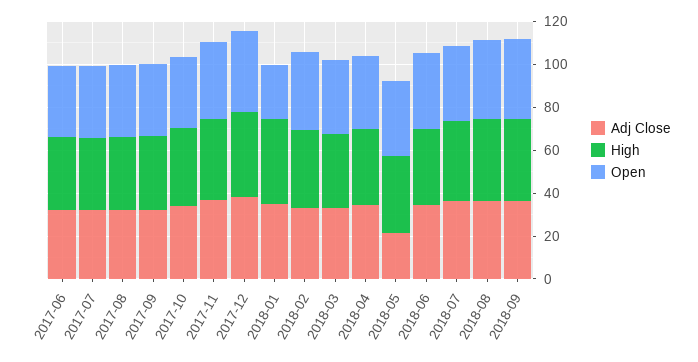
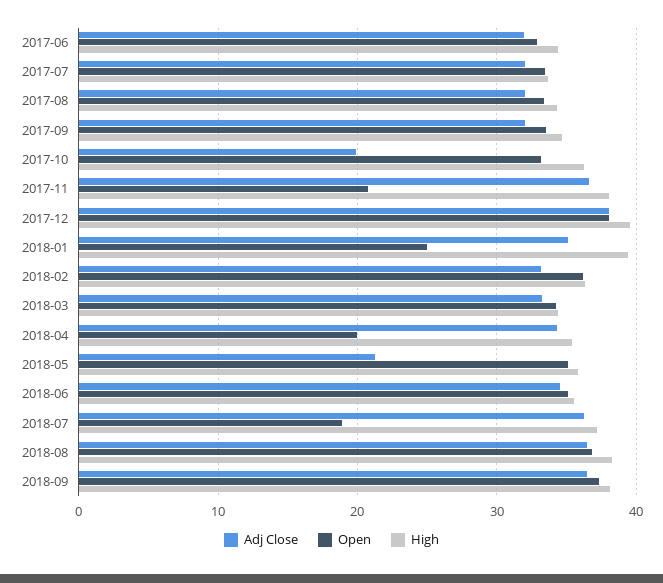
Adj Close, 2017-10: 35 -> 20
Open, 2017-11: 35 -> 21
Open, 2018-04: 35 -> 20
Open, 2018-07: 35 -> 19

